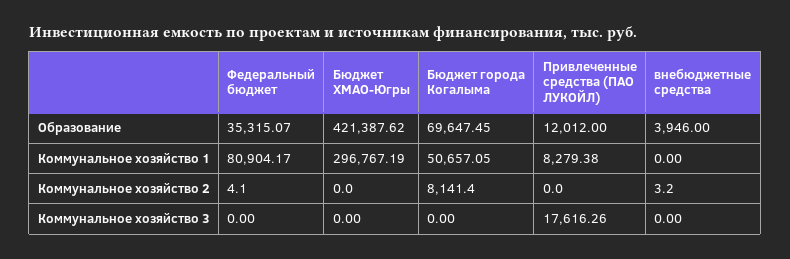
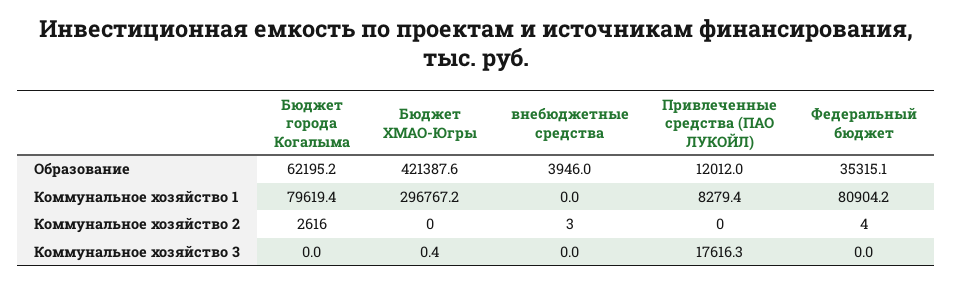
Бюджет города Когалыма, Образование: 69647.45 -> 62195.2
Бюджет города Когалыма, Коммунальное хозяйство 1: 50657.05 -> 79619.4
Бюджет города Когалыма, Коммунальное хозяйство 2: 8141.4 -> 2616
Бюджет ХМАО-Югры, Коммунальное хозяйство 3: 0 -> 0.4

